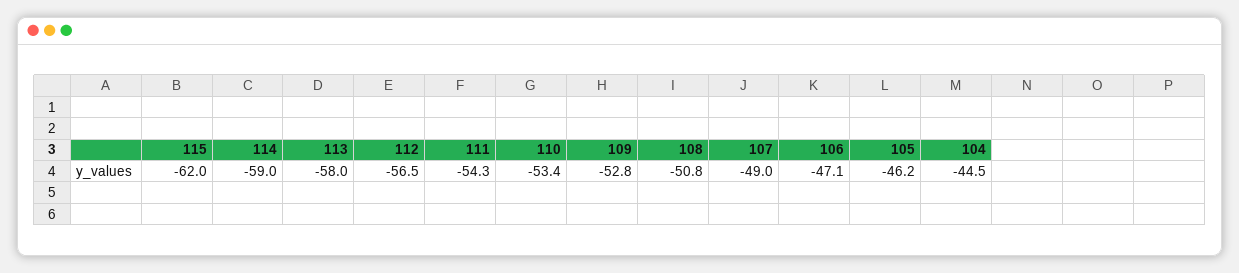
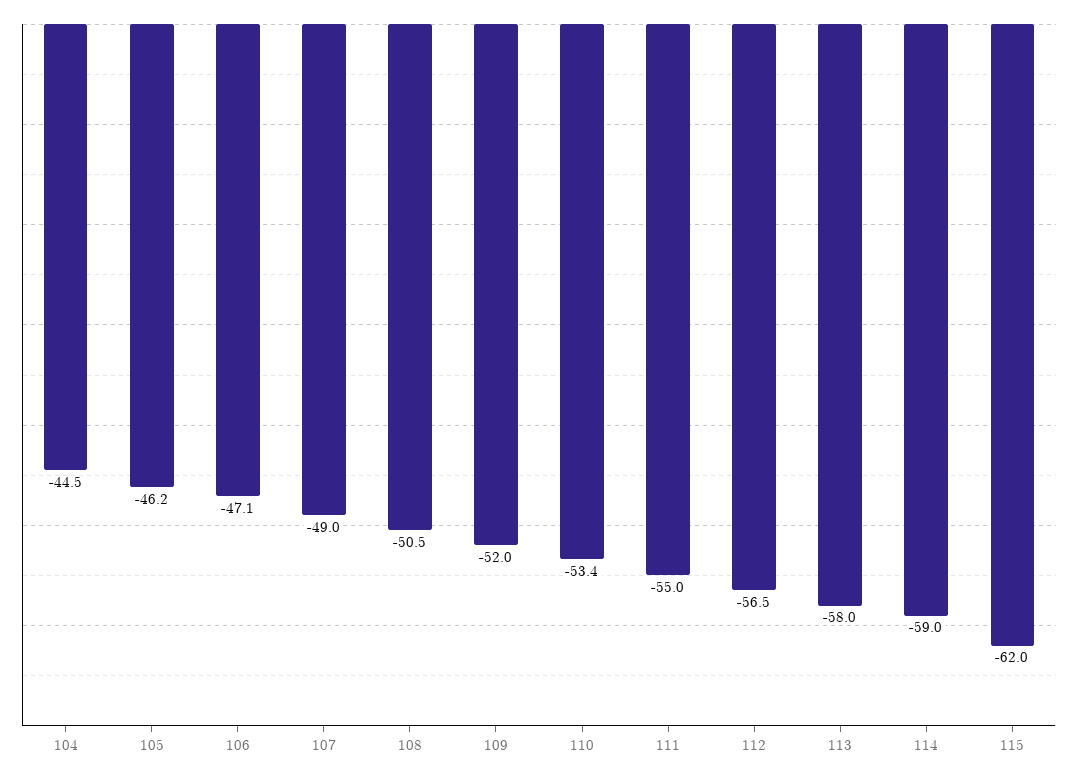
111: -54.3 -> -55
109: -52.8 -> -52
108: -50.8 -> -50.5

